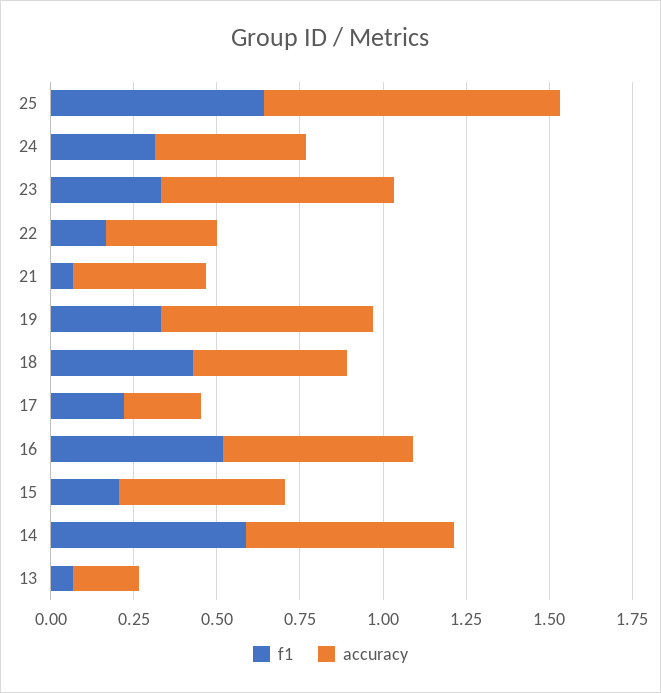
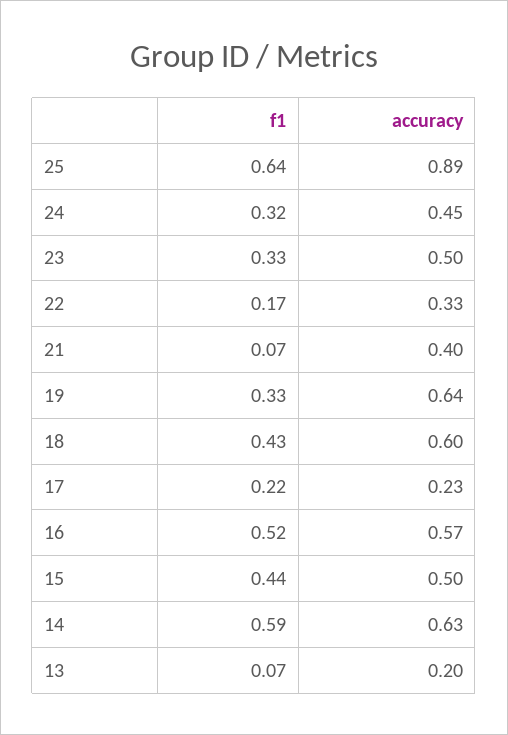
accuracy, 23: 0.7 -> 0.5
accuracy, 18: 0.45 -> 0.6
f1, 15: 0.2 -> 0.44

